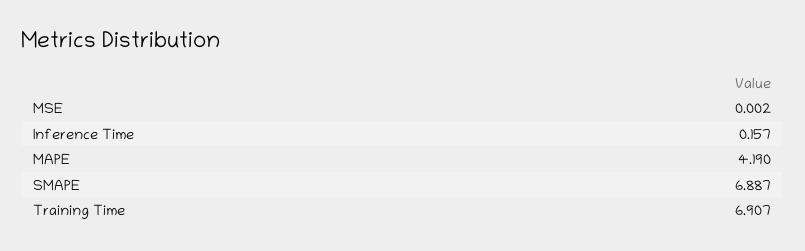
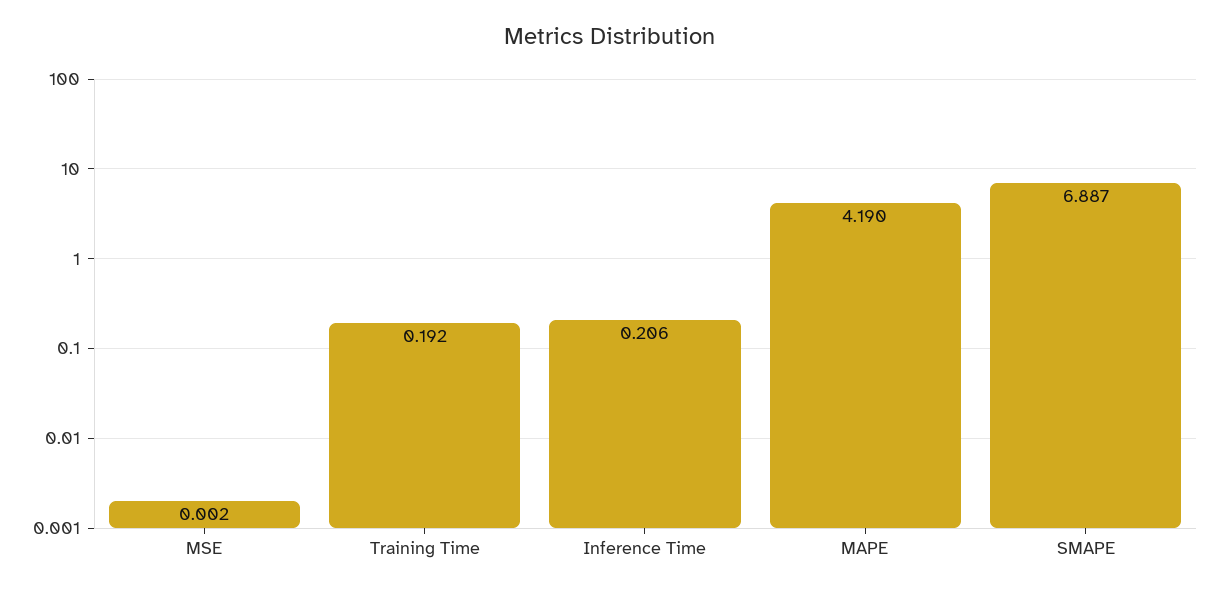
Inference Time: 0.157 -> 0.206
Training Time: 6.907 -> 0.192

